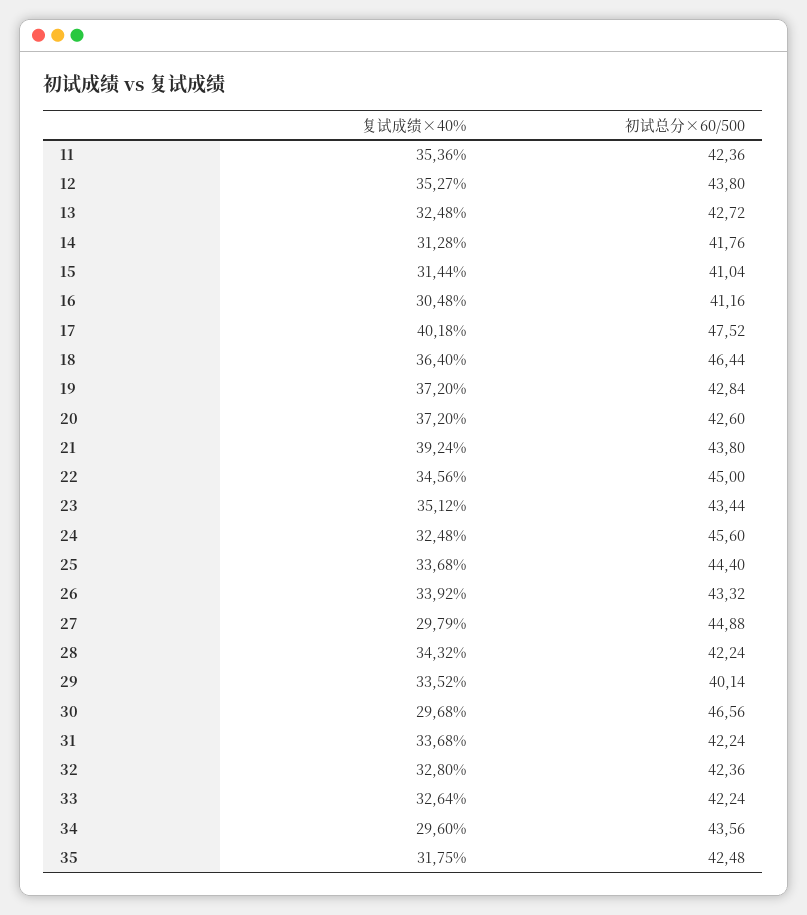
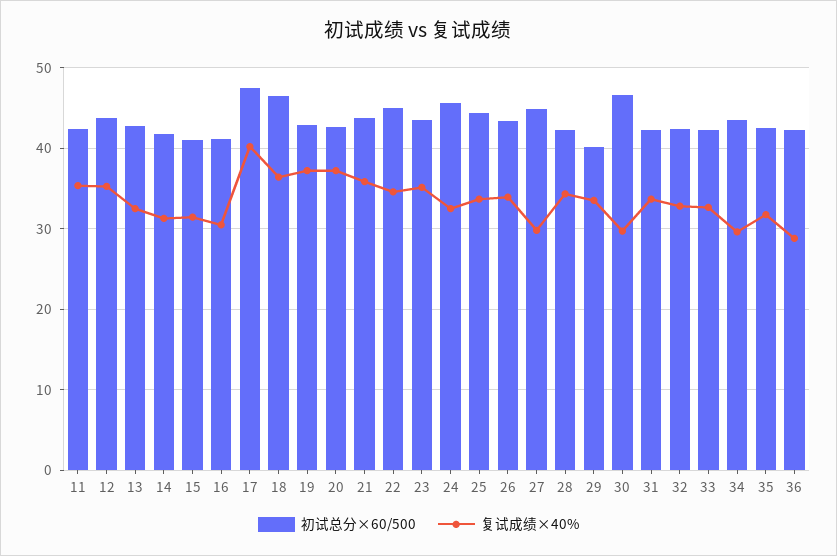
复试成绩×40%, 21: 39.24 -> 36
初试总分×60/500, 36: none -> 42
复试成绩×40%, 36: none -> 29

